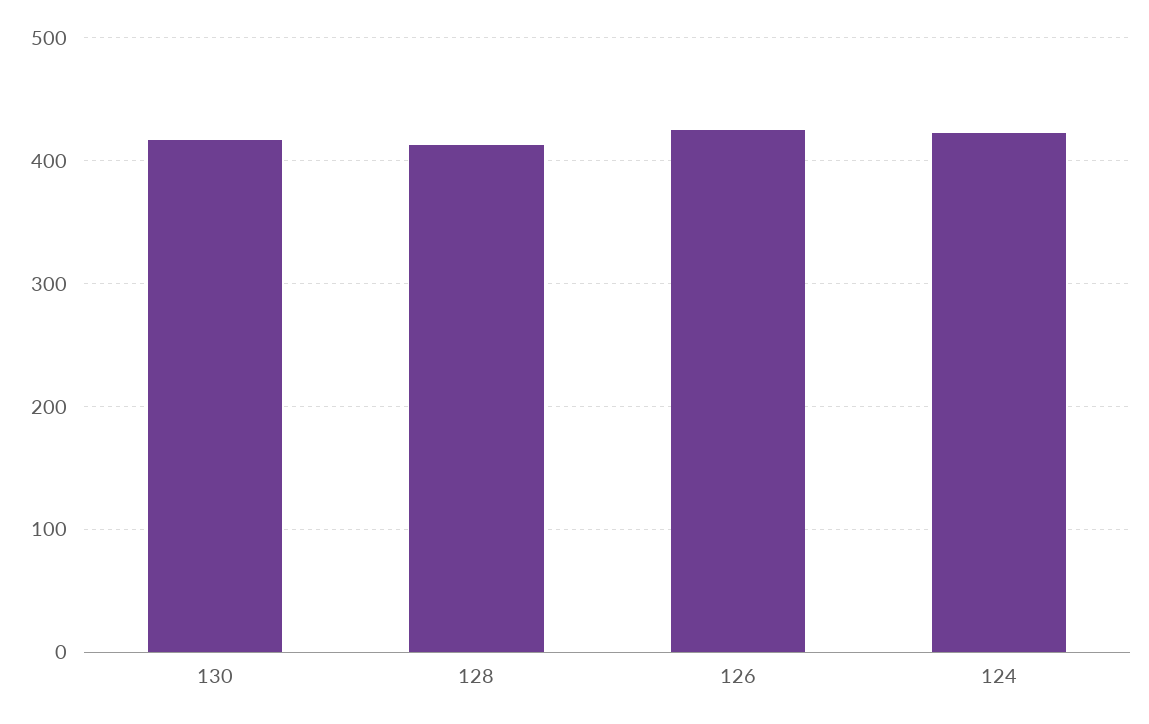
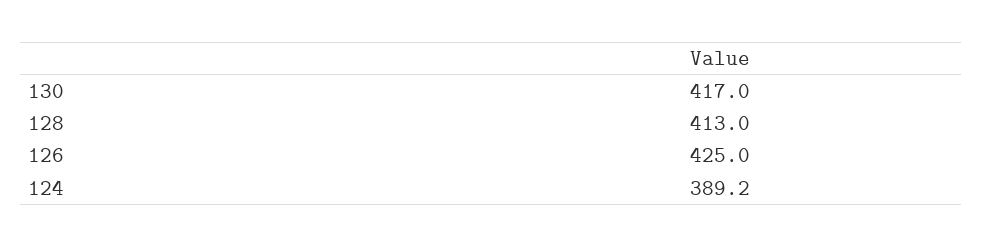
124: 420 -> 389.2

